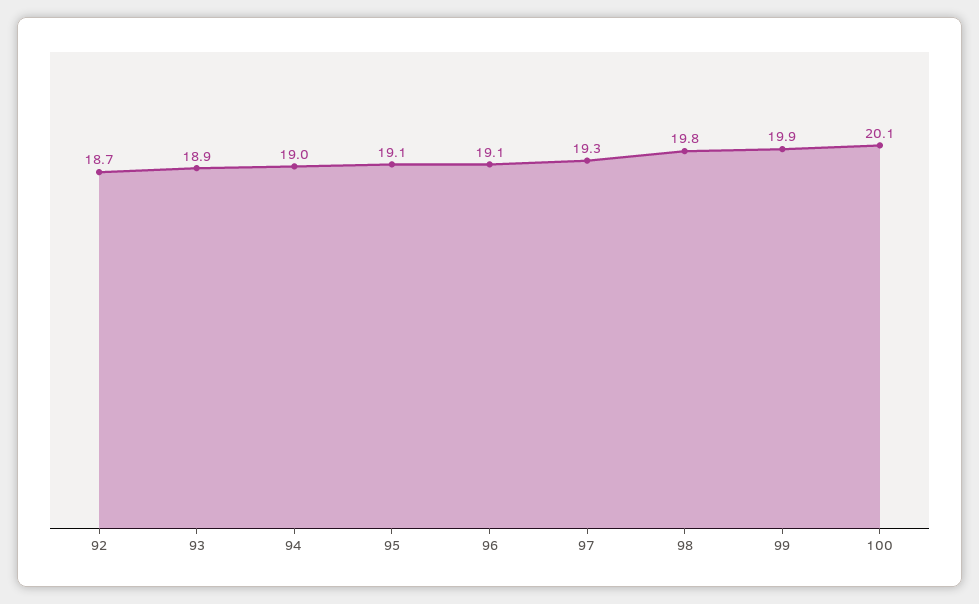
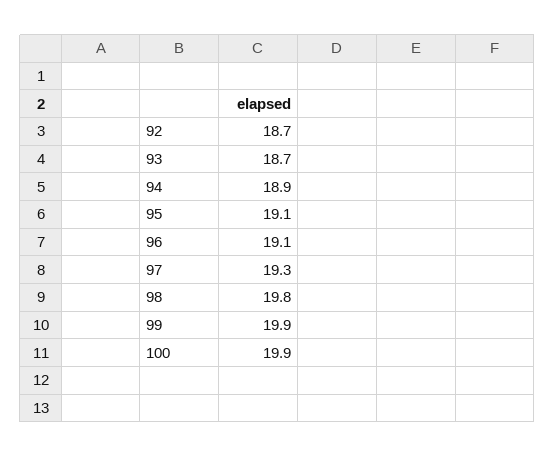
93: 18.9 -> 18.7
94: 19 -> 18.9
100: 20.1 -> 19.9

